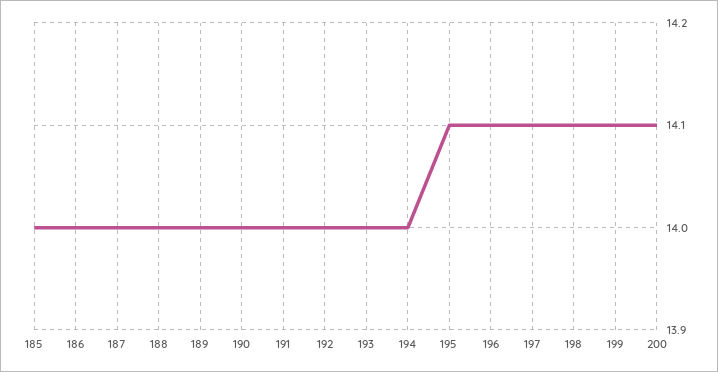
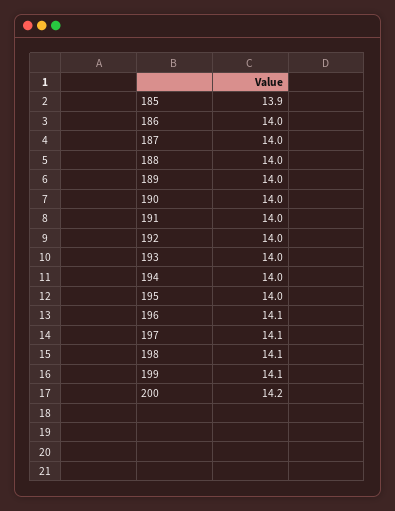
185: 14 -> 13.9
195: 14.1 -> 14
200: 14.1 -> 14.2

